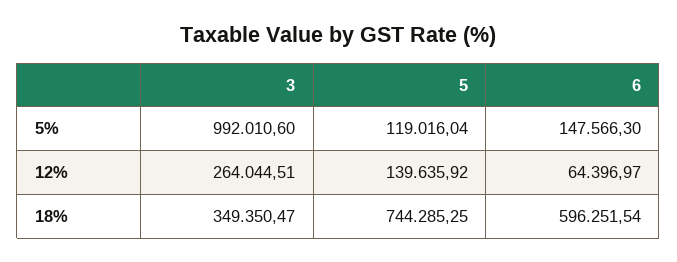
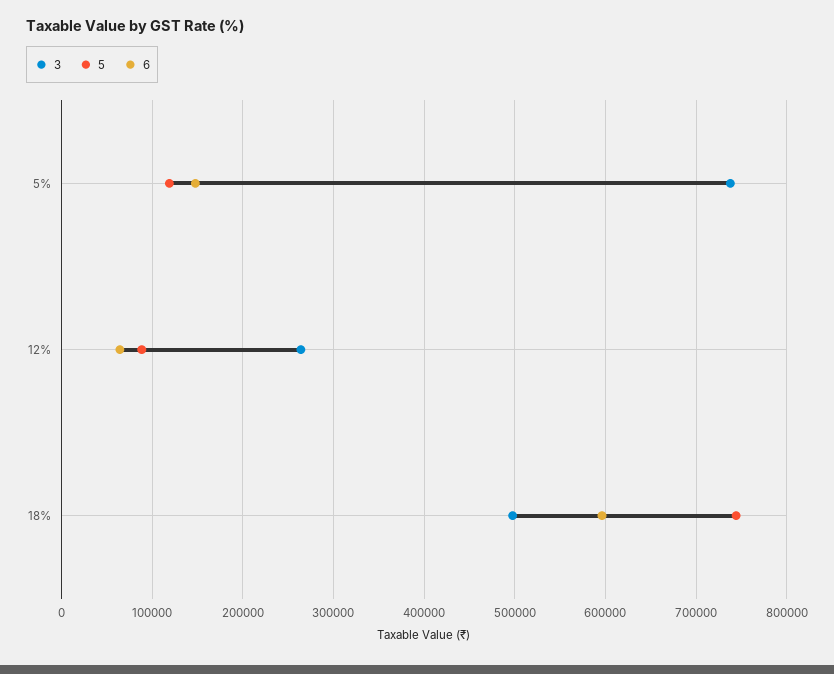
3, 5%: 992010.6 -> 740000
5, 12%: 139635.92 -> 90000
3, 18%: 349350.47 -> 500000

